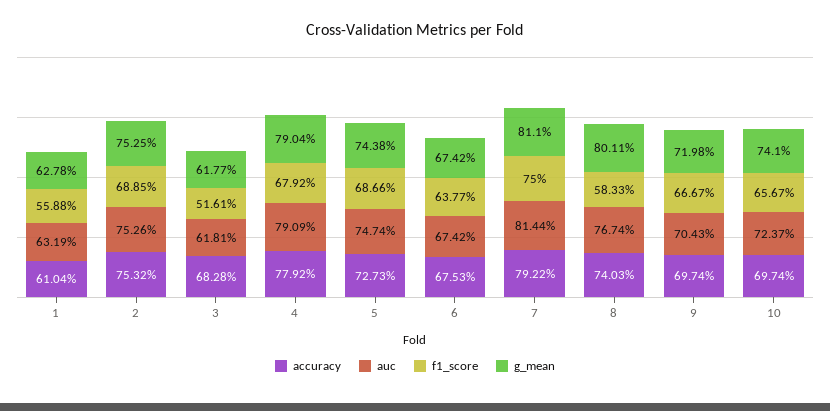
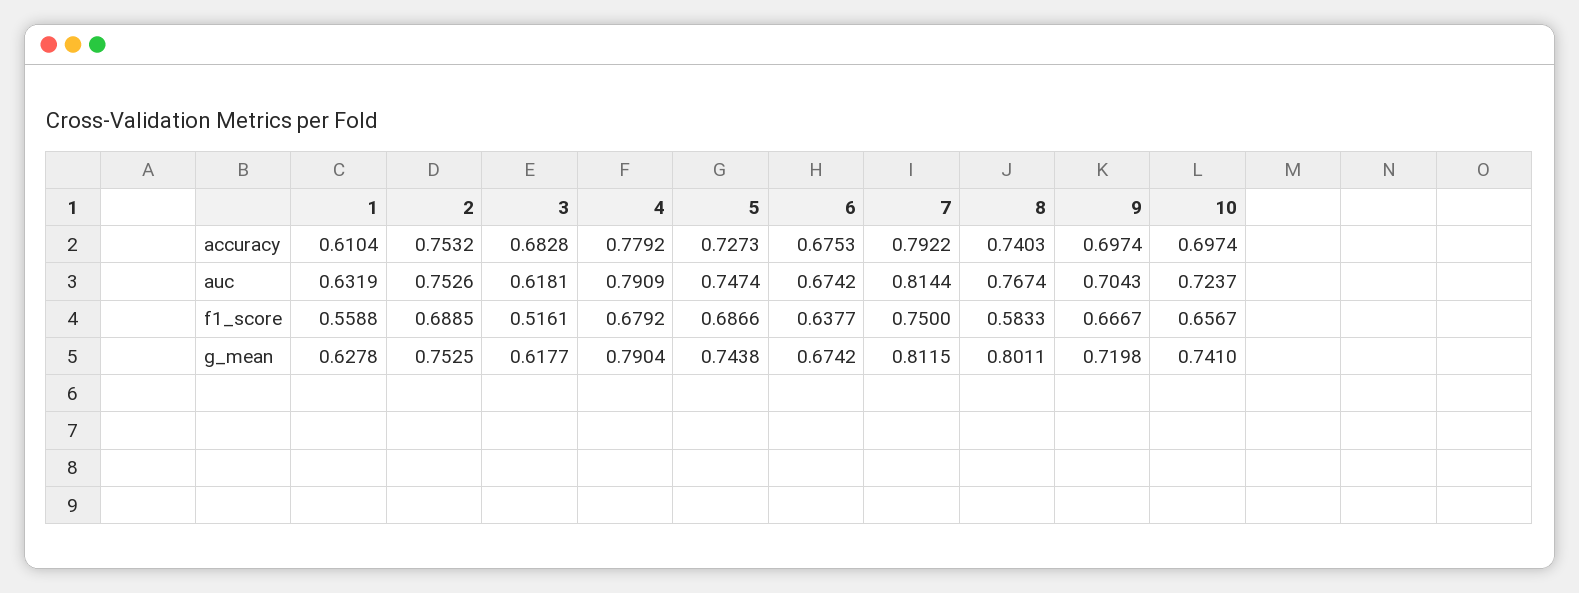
g_mean, 7: 0.811 -> 0.8115

